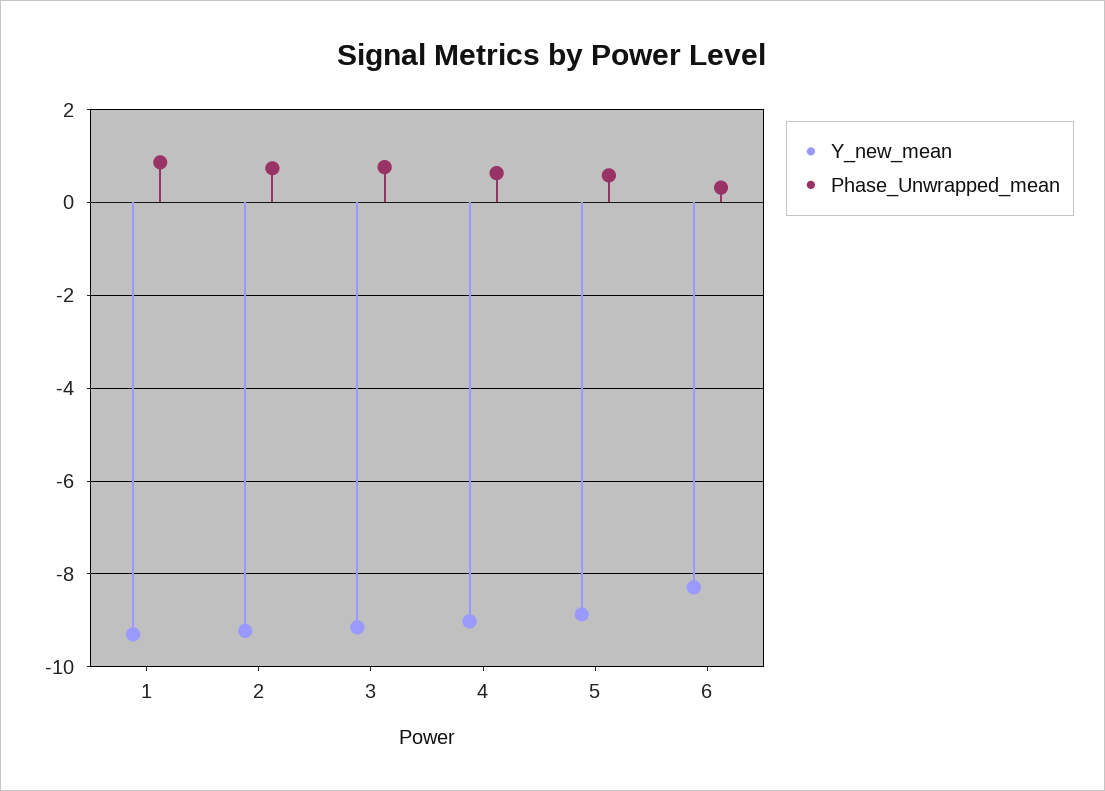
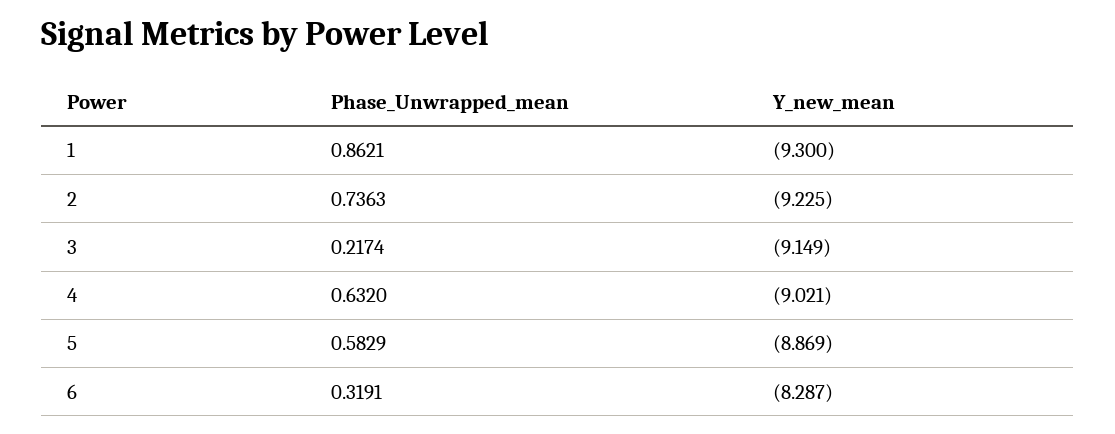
Phase_Unwrapped_mean, 3: 0.8 -> 0.2174

